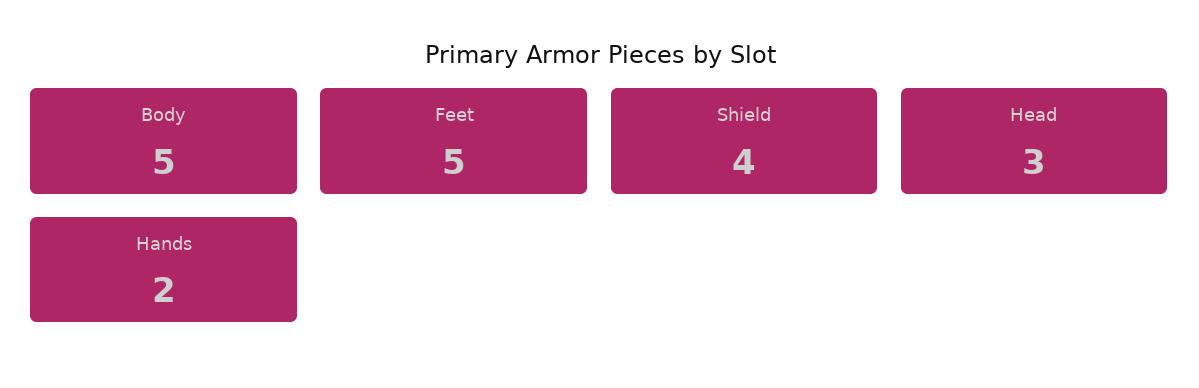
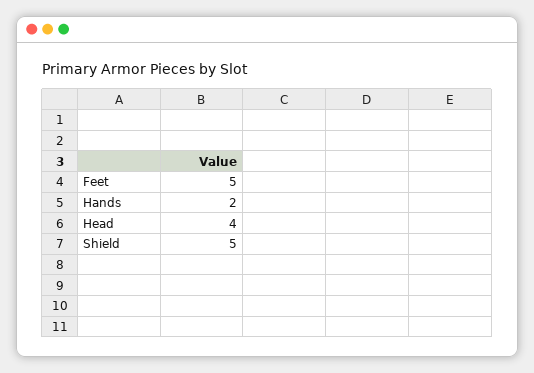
Body: 5 -> none
Shield: 4 -> 5
Head: 3 -> 4

